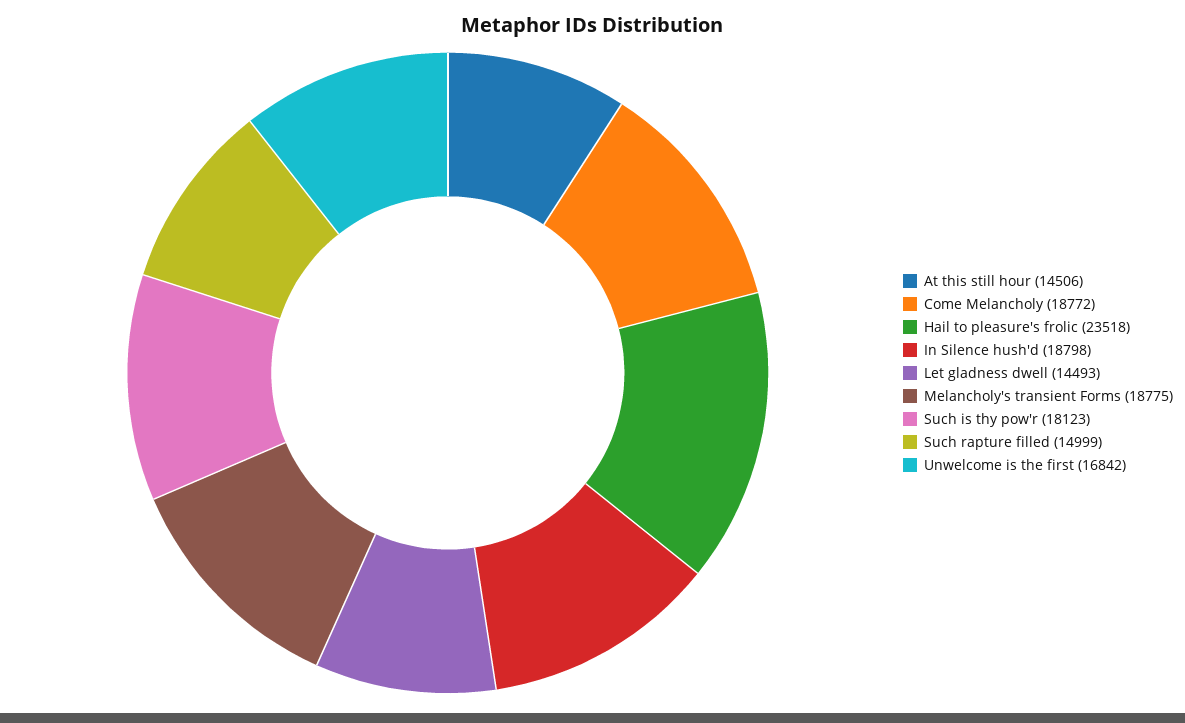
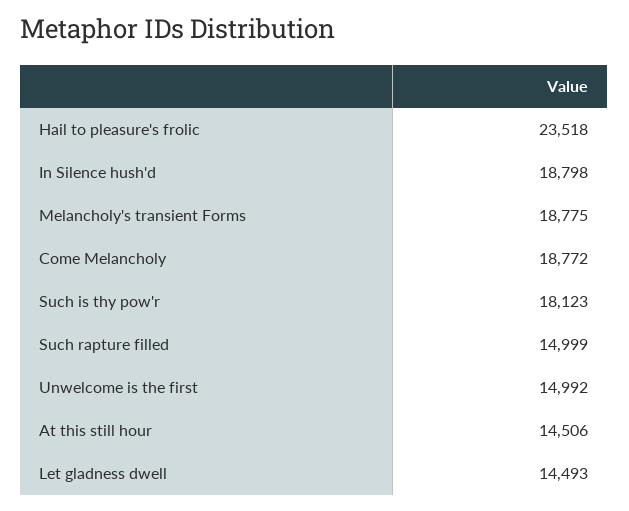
Unwelcome is the first: 16842 -> 14992

